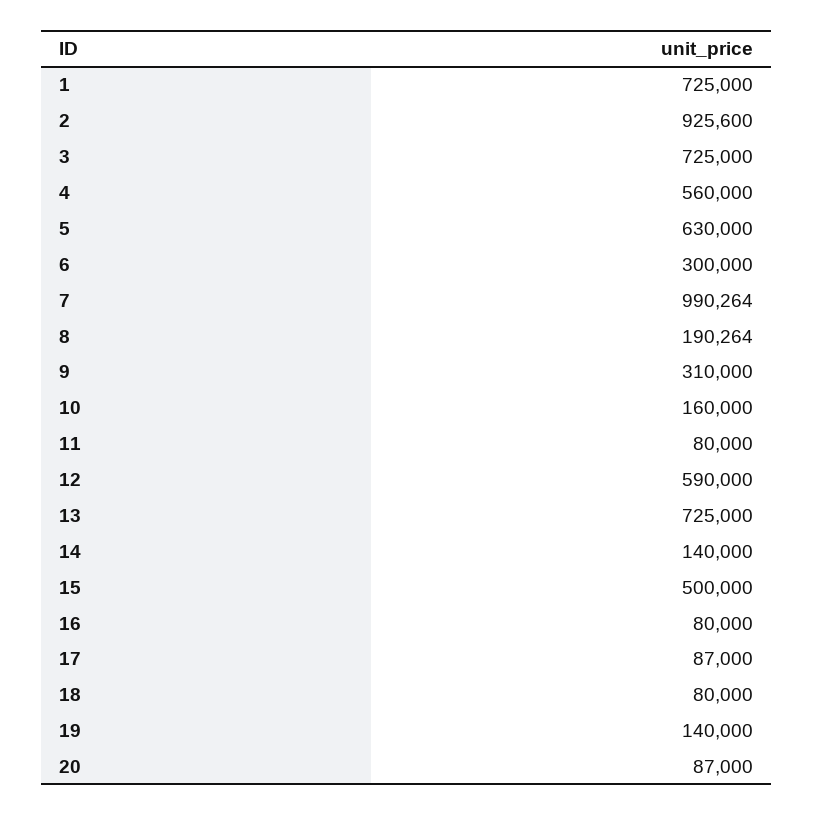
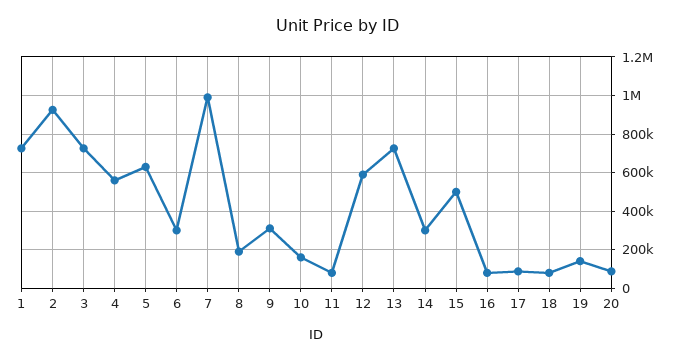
14: 140000 -> 300000

